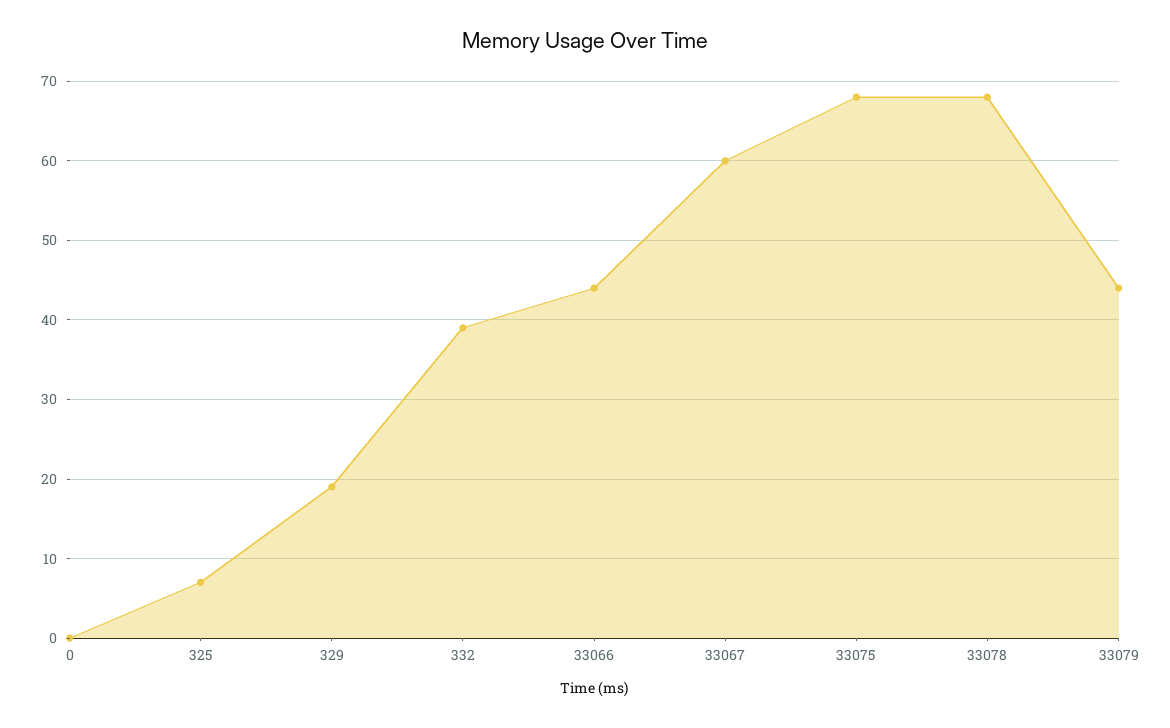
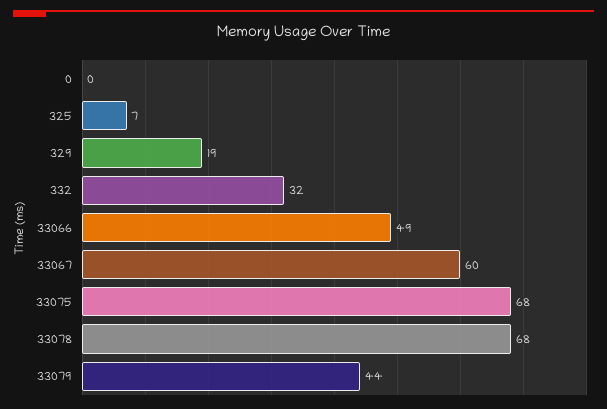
332: 39 -> 32
33066: 44 -> 49

